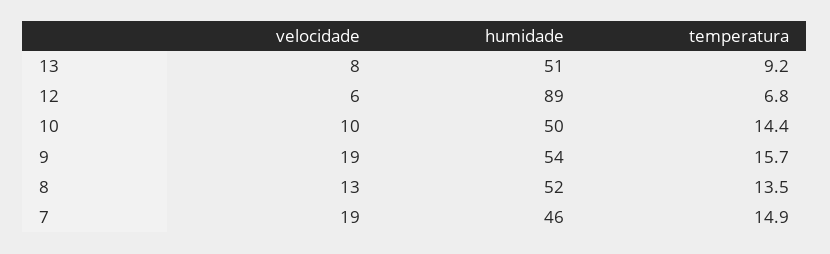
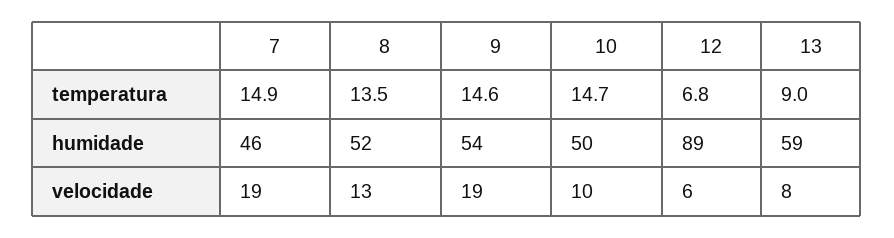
humidade, 13: 51 -> 59
temperatura, 13: 9.2 -> 9
temperatura, 10: 14.4 -> 14.7
temperatura, 9: 15.7 -> 14.6

